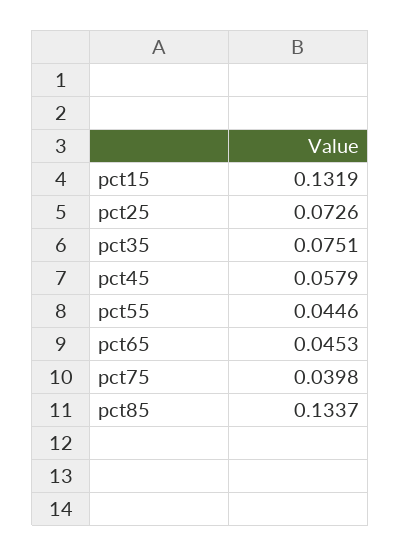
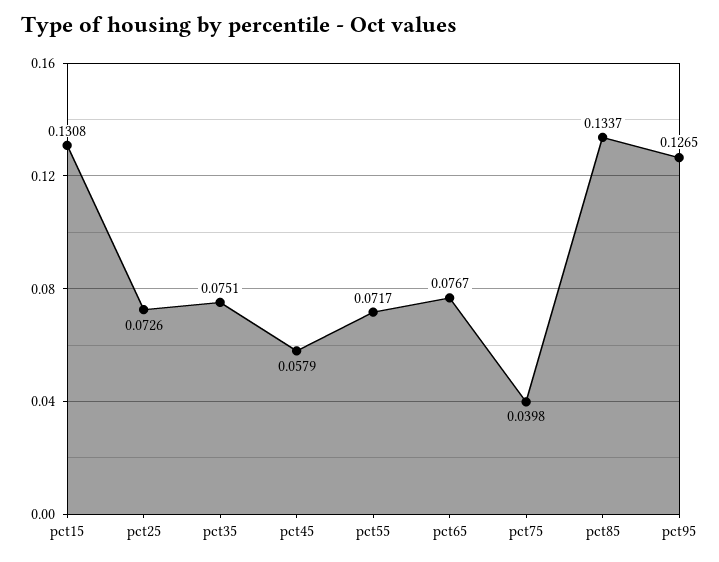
pct15: 0.1319 -> 0.1308
pct55: 0.0446 -> 0.0717
pct65: 0.0453 -> 0.0767
pct95: none -> 0.1265

